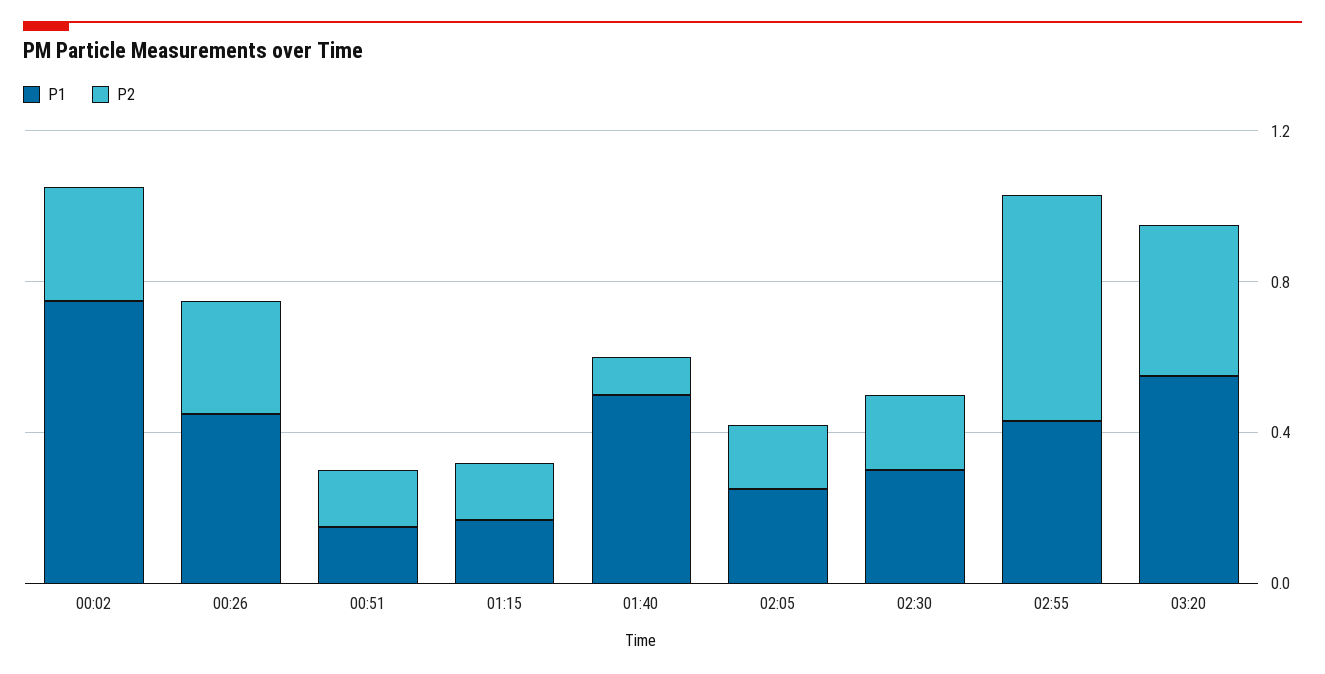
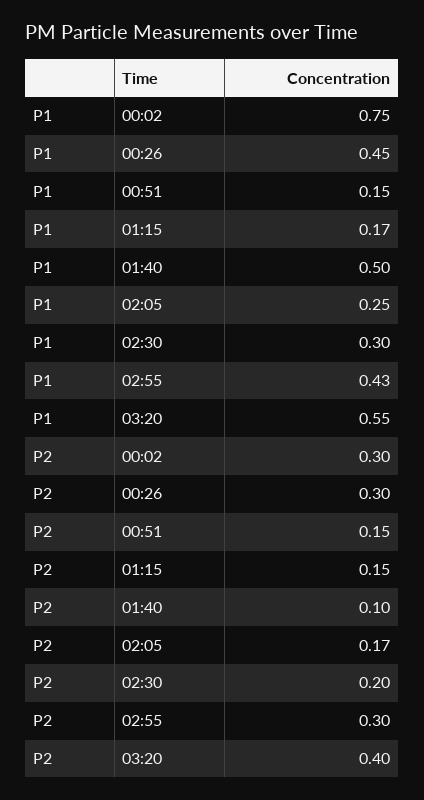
P2, 02:55: 0.6 -> 0.3

